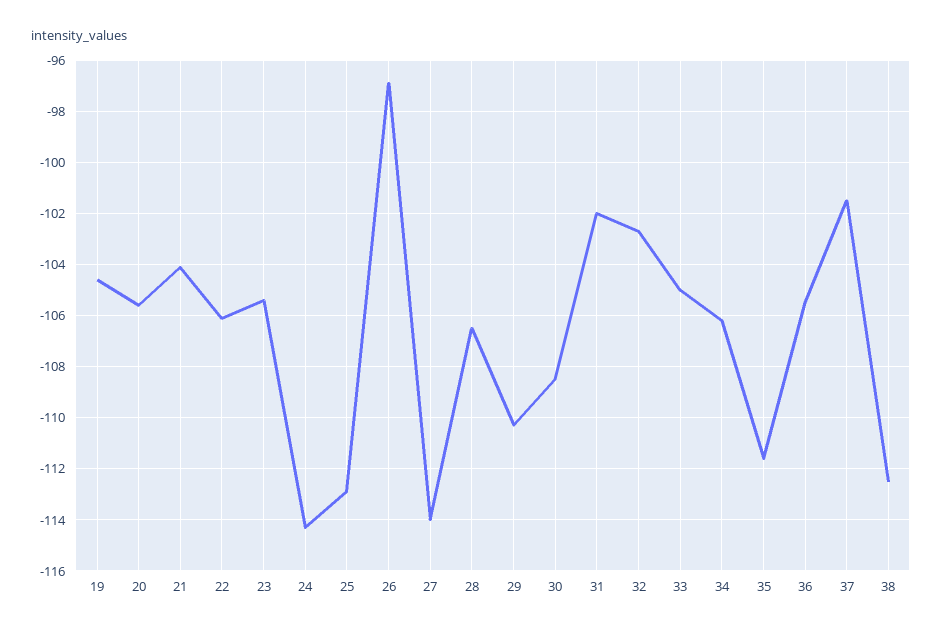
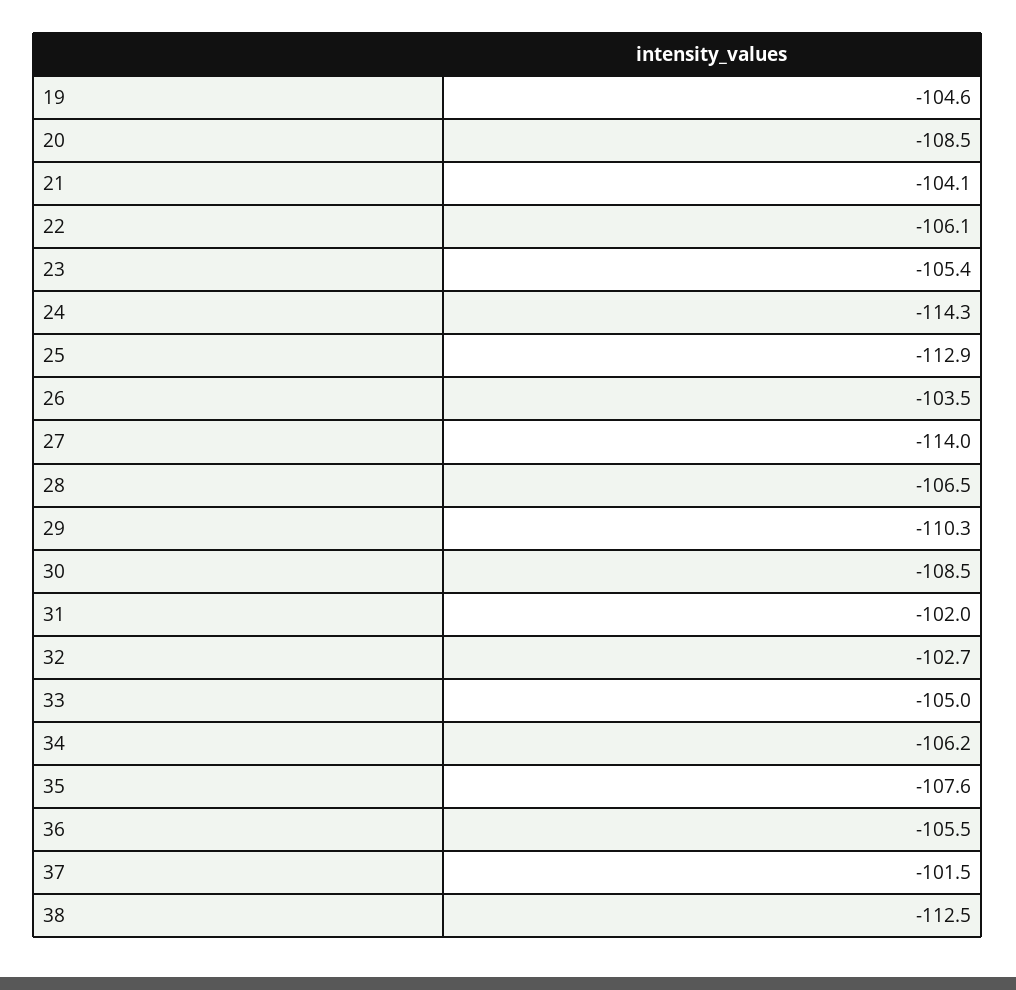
20: -105.5 -> -108.5
26: -97 -> -103.5
35: -111.5 -> -107.6

